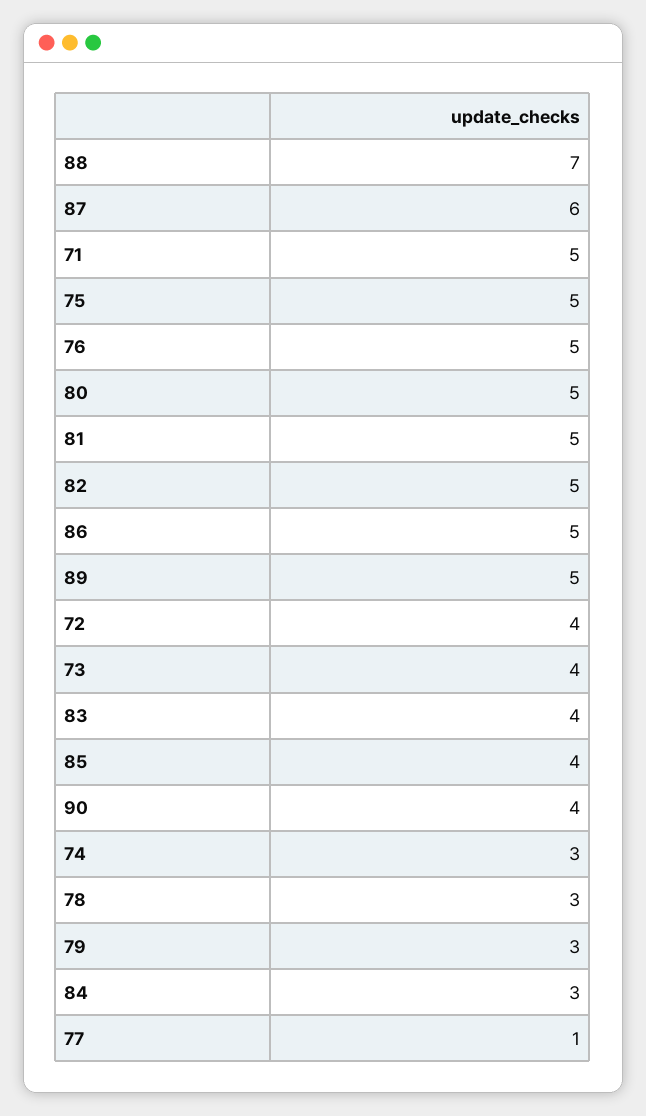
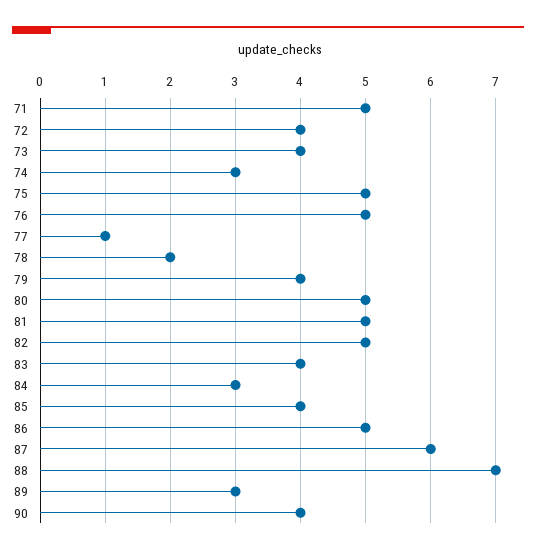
89: 5 -> 3
78: 3 -> 2
79: 3 -> 4

